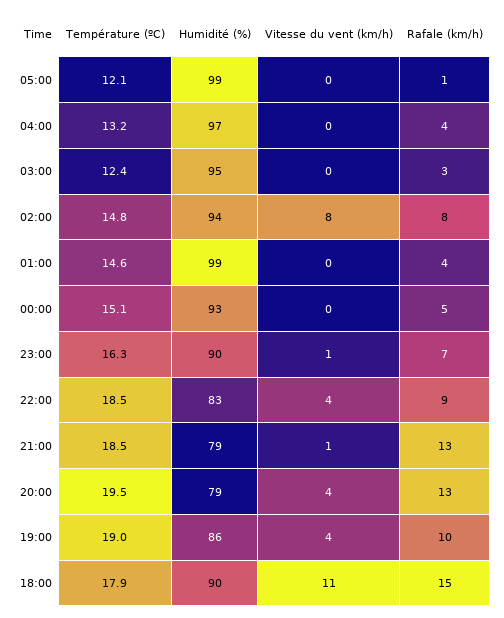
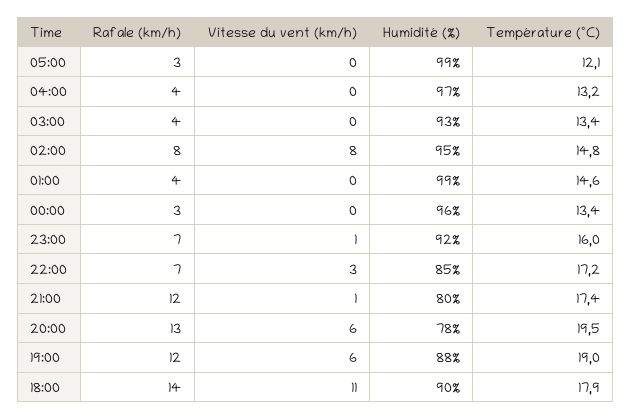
Rafale (km/h), 05:00: 1 -> 3
Température (ºC), 03:00: 12.4 -> 13.4
Humidité (%), 03:00: 95 -> 93
Rafale (km/h), 03:00: 3 -> 4
Humidité (%), 02:00: 94 -> 95
Température (ºC), 00:00: 15.1 -> 13.4
Humidité (%), 00:00: 93 -> 96
Rafale (km/h), 00:00: 5 -> 3
Température (ºC), 23:00: 16.3 -> 16
Humidité (%), 23:00: 90 -> 92
Température (ºC), 22:00: 18.5 -> 17.2
Humidité (%), 22:00: 83 -> 85
Vitesse du vent (km/h), 22:00: 4 -> 3
Rafale (km/h), 22:00: 9 -> 7
Température (ºC), 21:00: 18.5 -> 17.4
Humidité (%), 21:00: 79 -> 80
Rafale (km/h), 21:00: 13 -> 12
Humidité (%), 20:00: 79 -> 78
Vitesse du vent (km/h), 20:00: 4 -> 6
Humidité (%), 19:00: 86 -> 88
Vitesse du vent (km/h), 19:00: 4 -> 6
Rafale (km/h), 19:00: 10 -> 12
Rafale (km/h), 18:00: 15 -> 14

